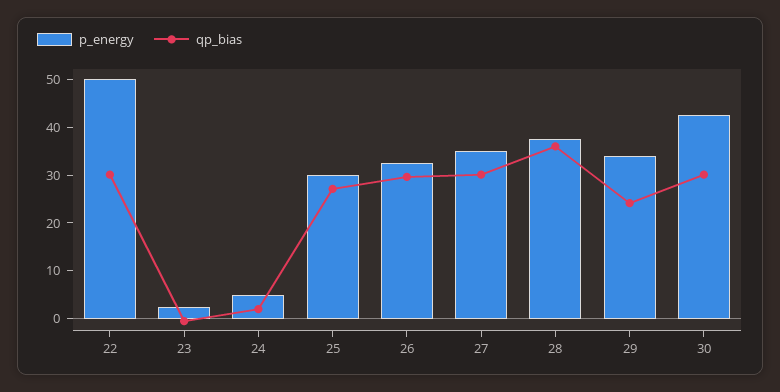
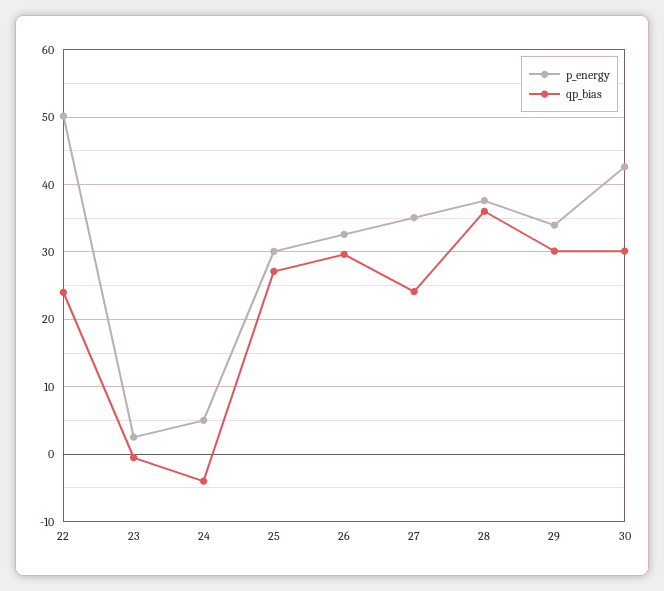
qp_bias, 22: 30 -> 24
qp_bias, 24: 2 -> -4
qp_bias, 27: 30 -> 24
qp_bias, 29: 24 -> 30

